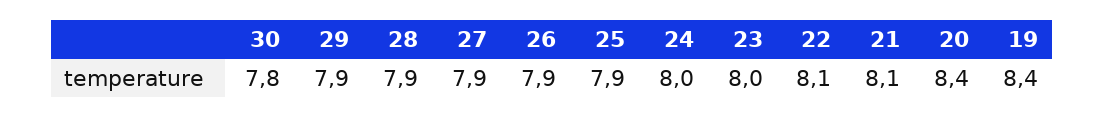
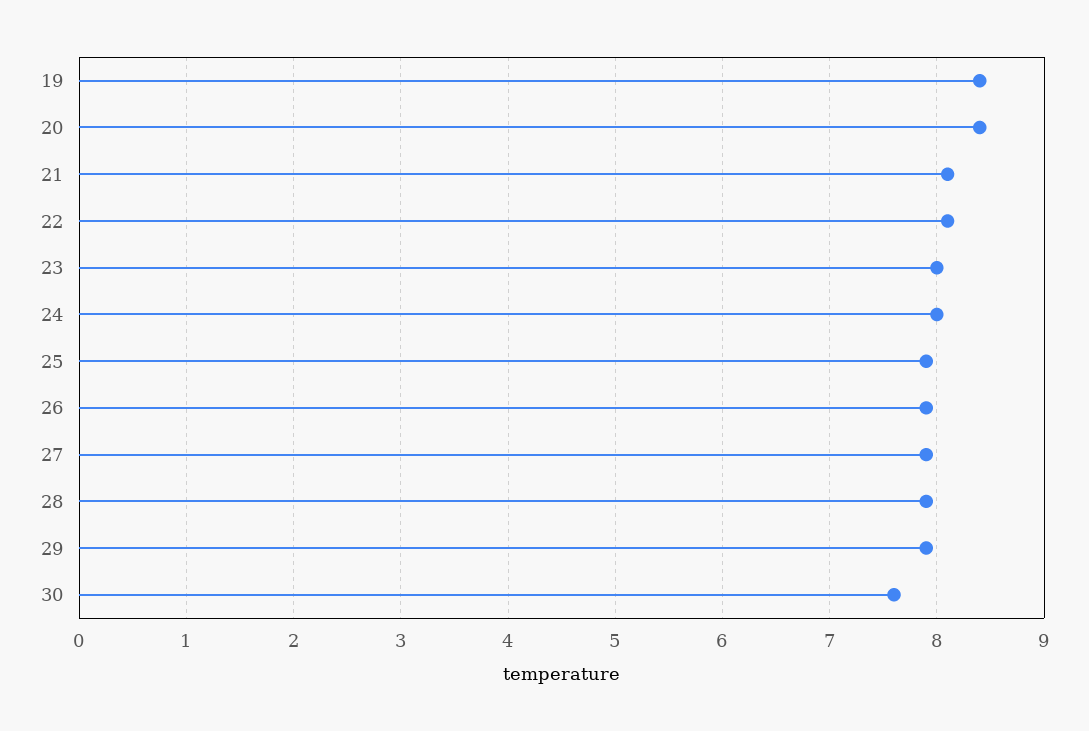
30: 7.8 -> 7.6

